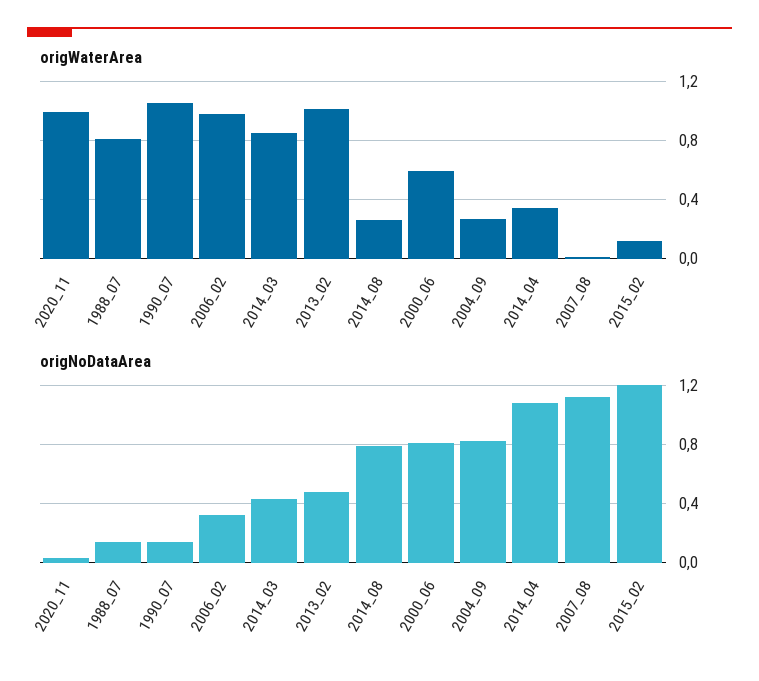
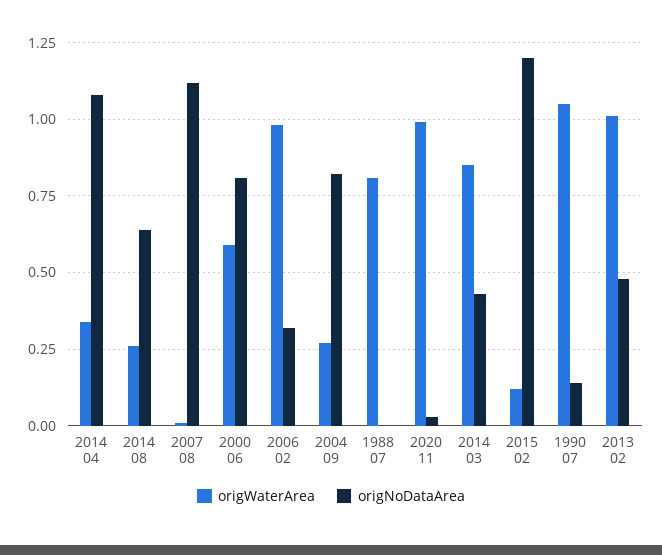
origNoDataArea, 1988_07: 0.15 -> 0
origNoDataArea, 2014_08: 0.8 -> 0.65

